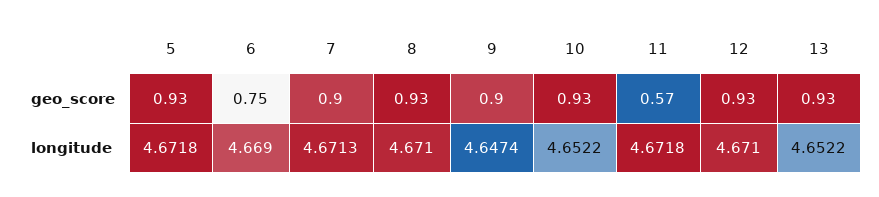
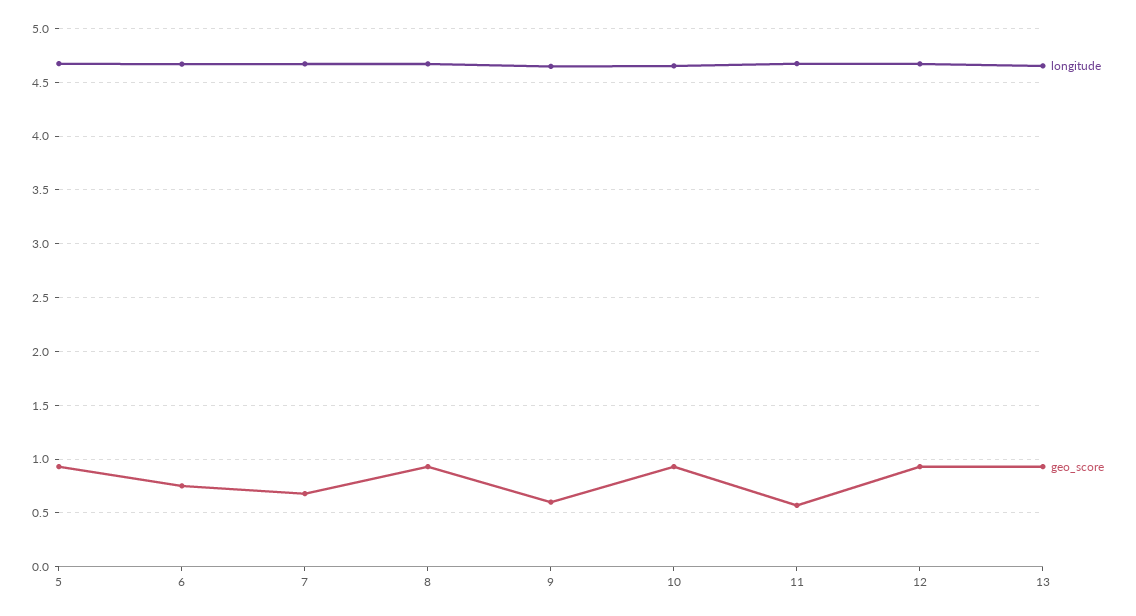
geo_score, 7: 0.9 -> 0.7
geo_score, 9: 0.9 -> 0.6

